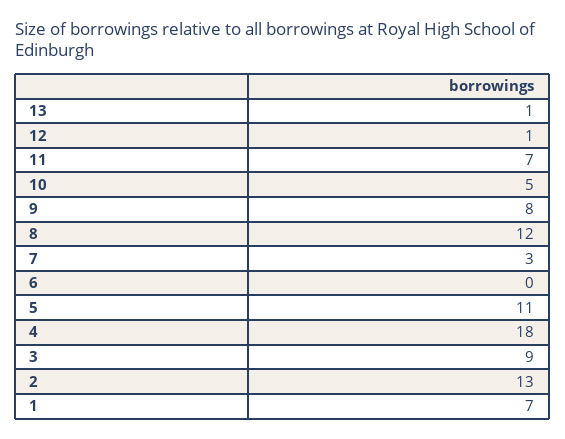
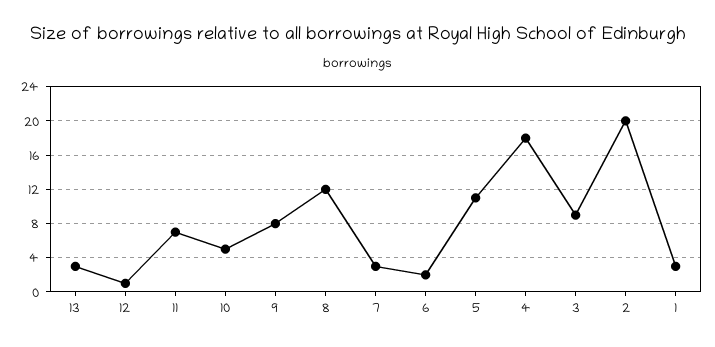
13: 1 -> 3
6: 0 -> 2
2: 13 -> 20
1: 7 -> 3

